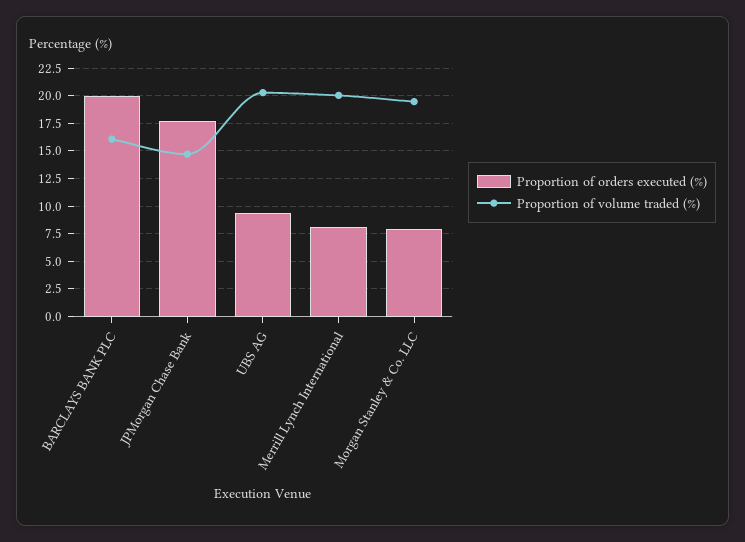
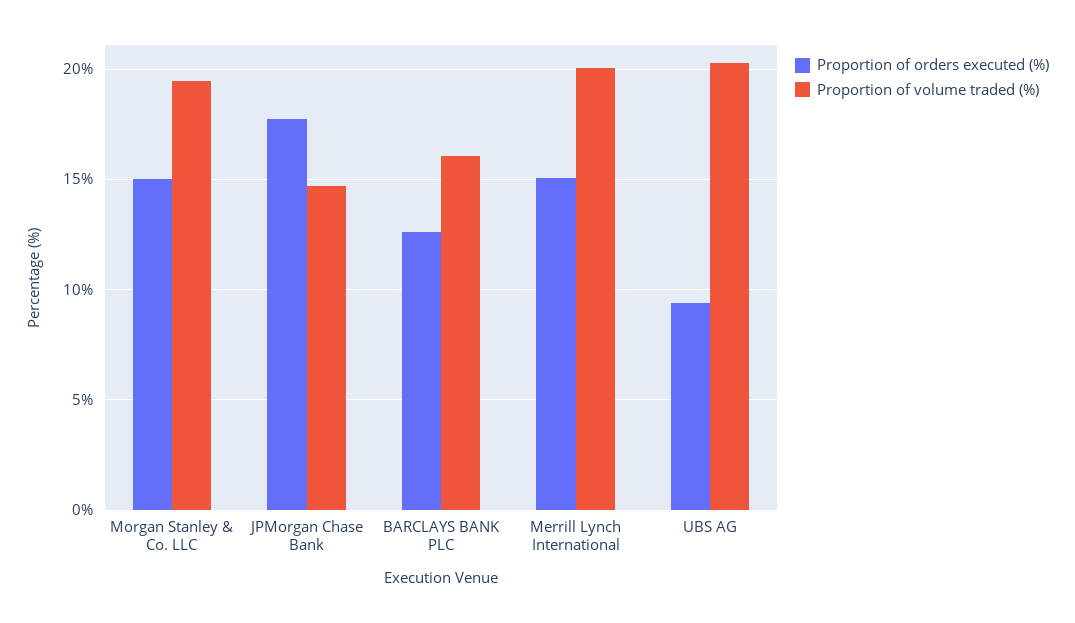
Proportion of orders executed (%), BARCLAYS BANK PLC: 20 -> 12.5
Proportion of orders executed (%), Merrill Lynch International: 7.5 -> 15
Proportion of orders executed (%), Morgan Stanley & Co. LLC: 7.5 -> 15

